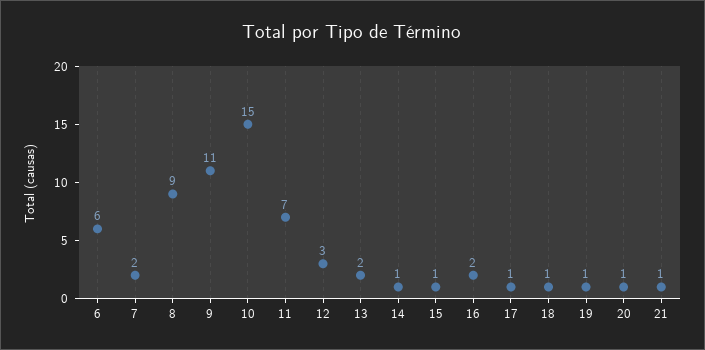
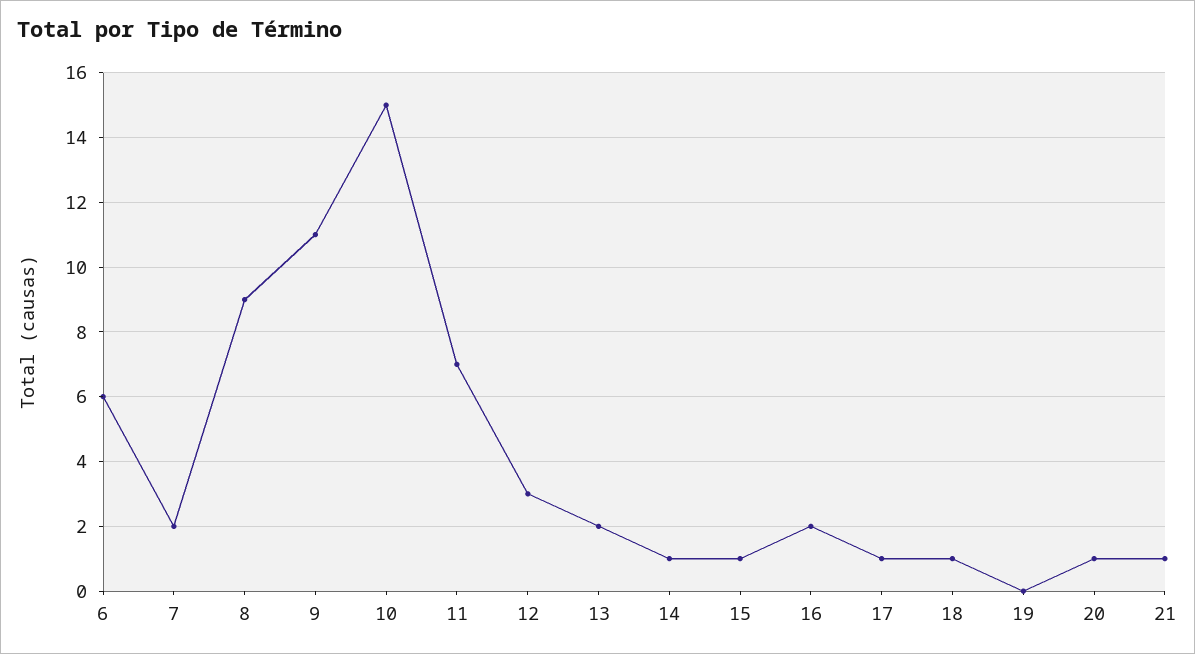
19: 1 -> 0

